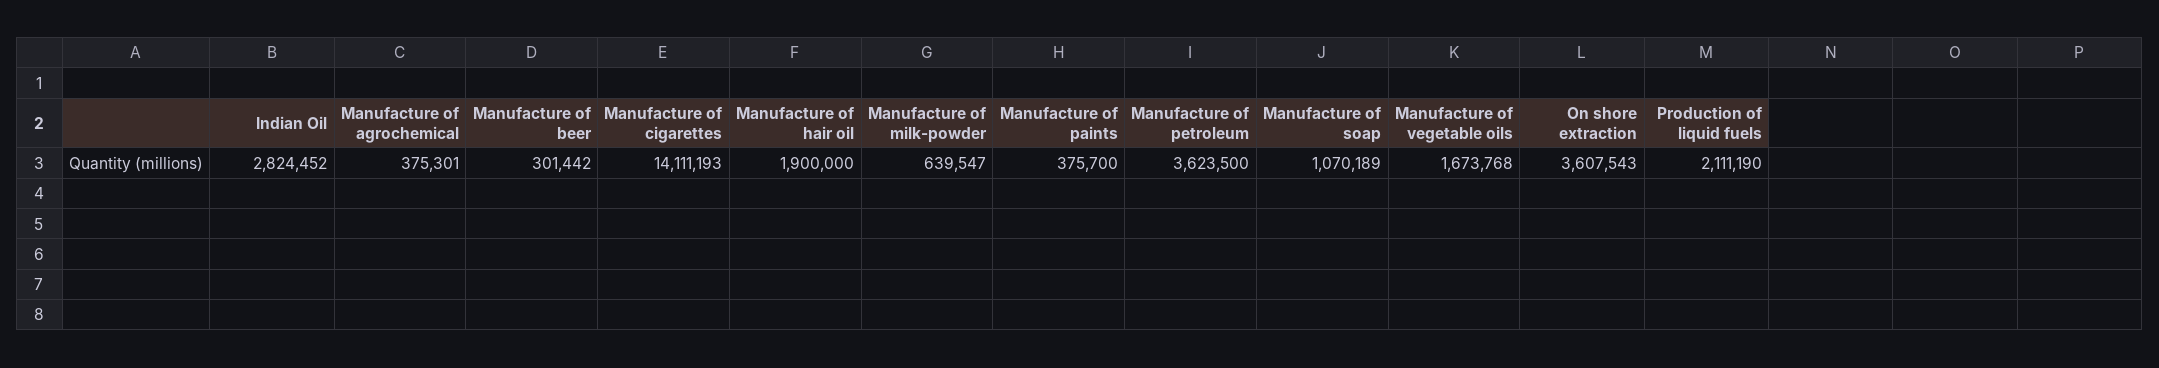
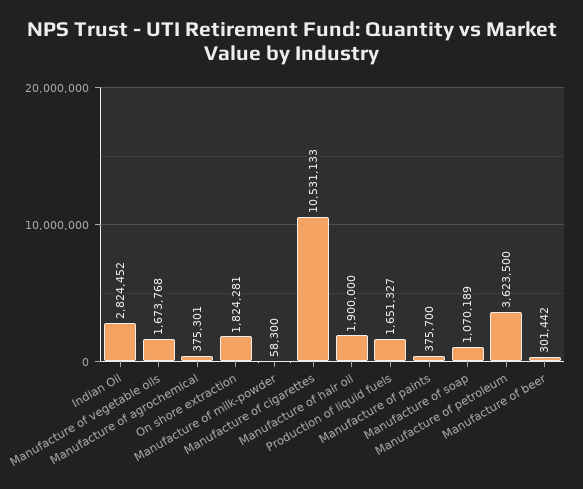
Manufacture of cigarettes: 14111193 -> 10531133
Manufacture of milk-powder: 639547 -> 58300
On shore extraction: 3607543 -> 1824281
Production of liquid fuels: 2111190 -> 1651327

